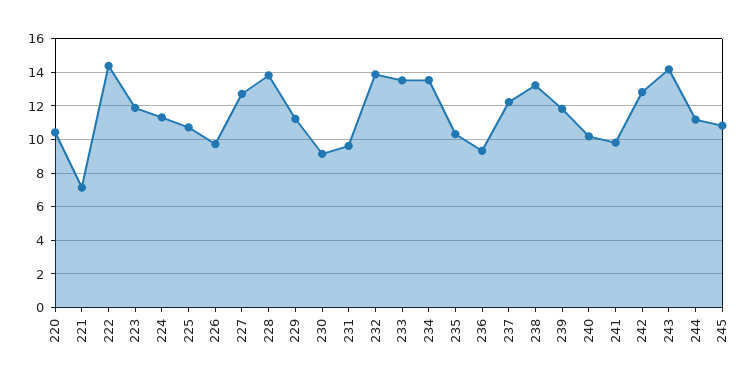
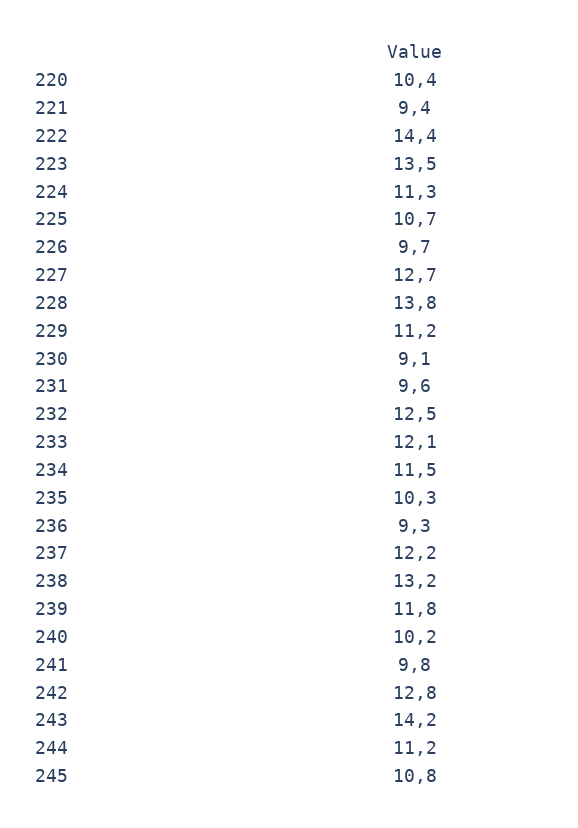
221: 7 -> 9.4
223: 12 -> 13.5
232: 14 -> 12.5
233: 13.5 -> 12.1
234: 13.5 -> 11.5

